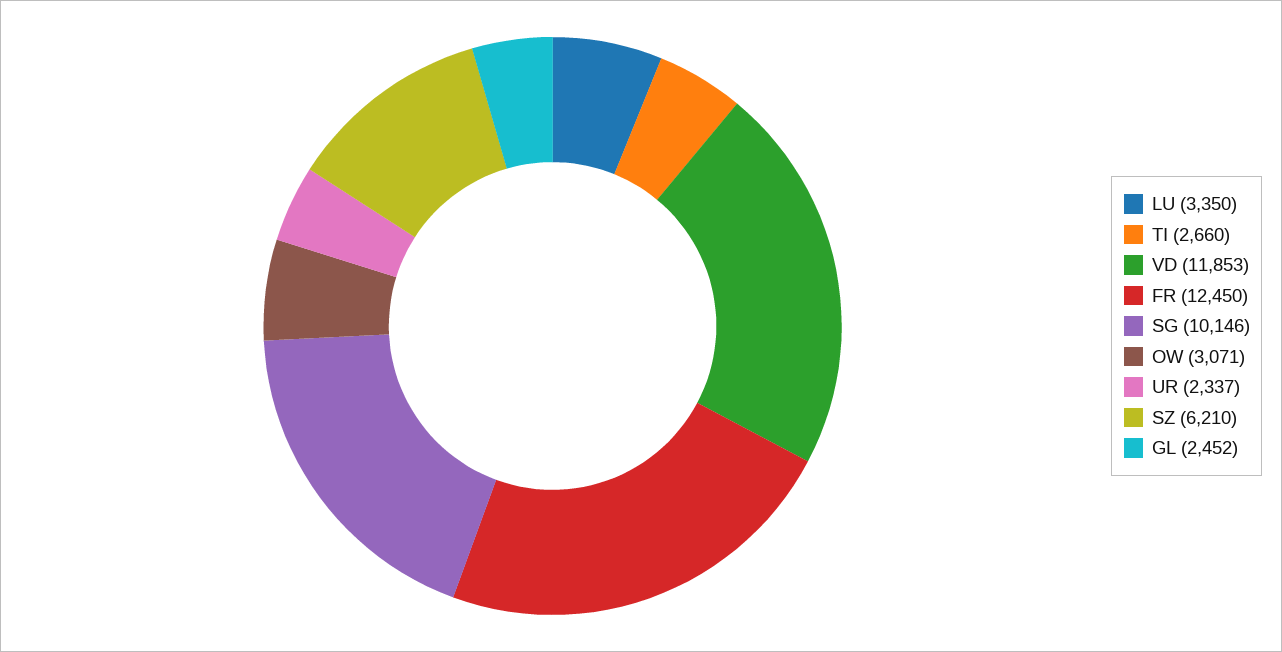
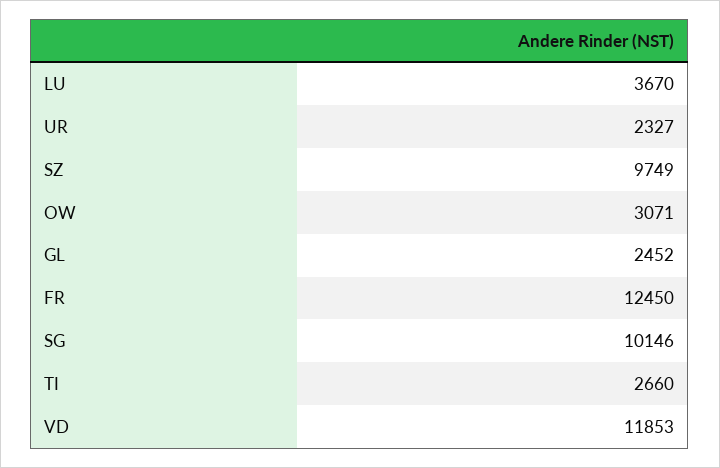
LU: 3350 -> 3670
UR: 2337 -> 2327
SZ: 6210 -> 9749

